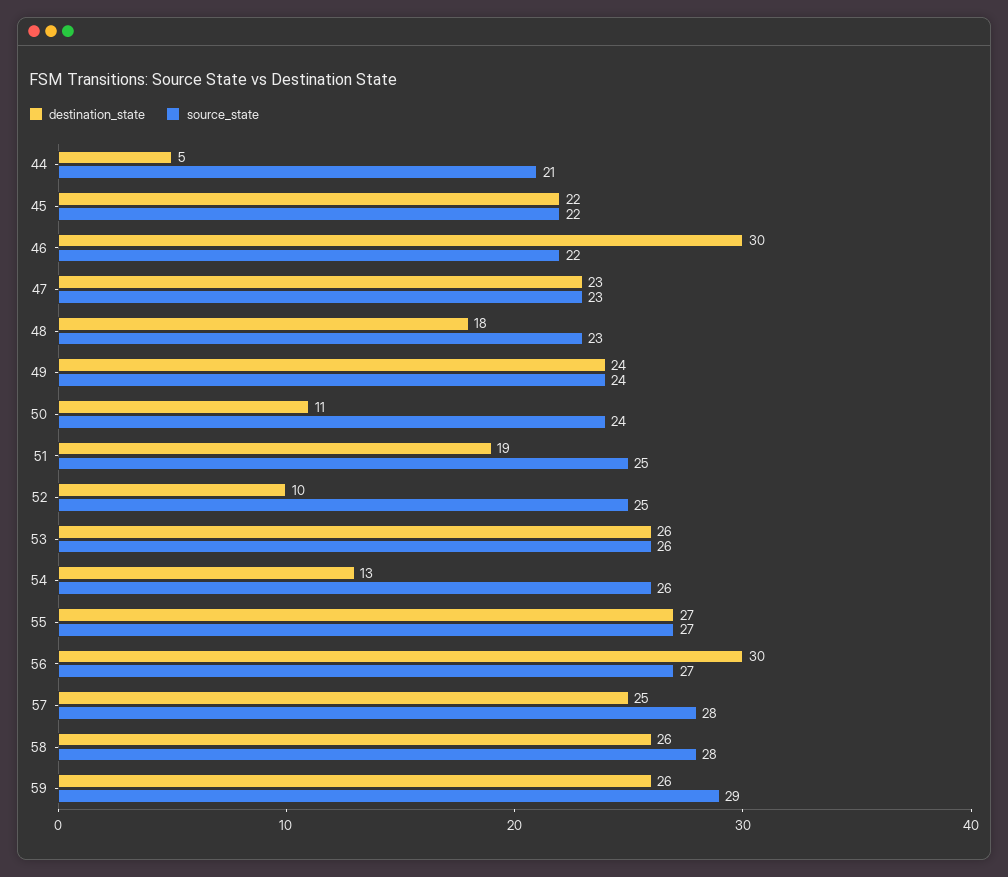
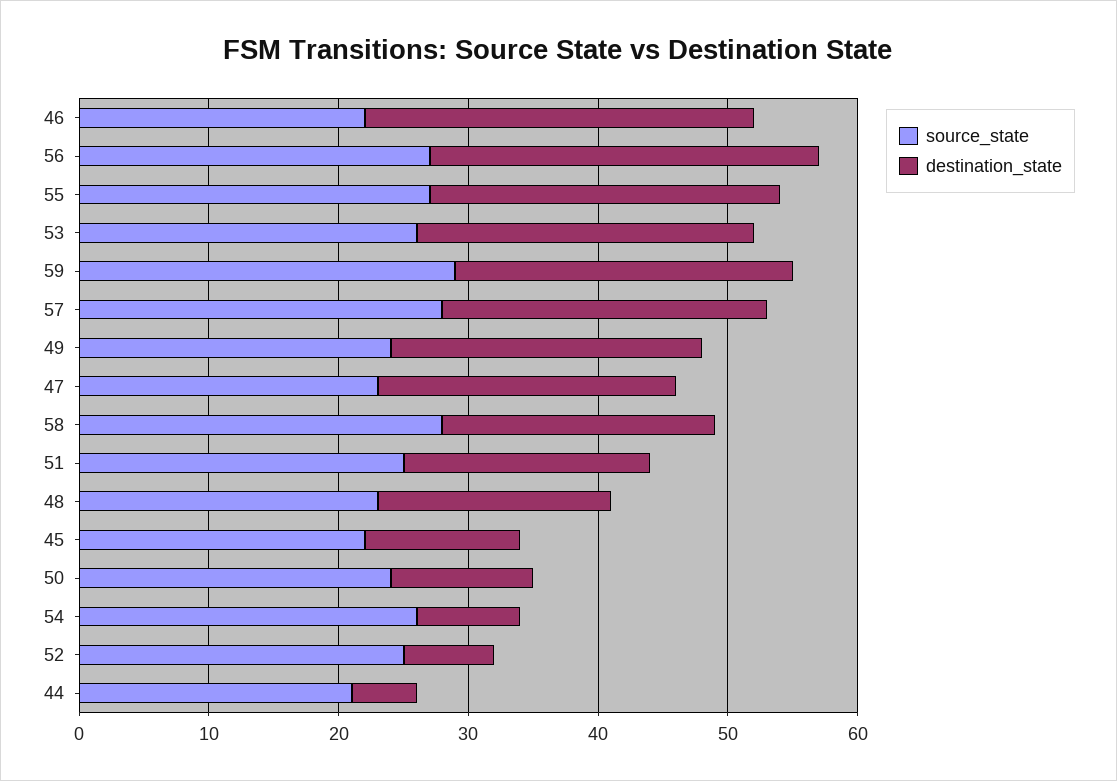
destination_state, 45: 22 -> 12
destination_state, 52: 10 -> 7
destination_state, 54: 13 -> 8
destination_state, 58: 26 -> 21

